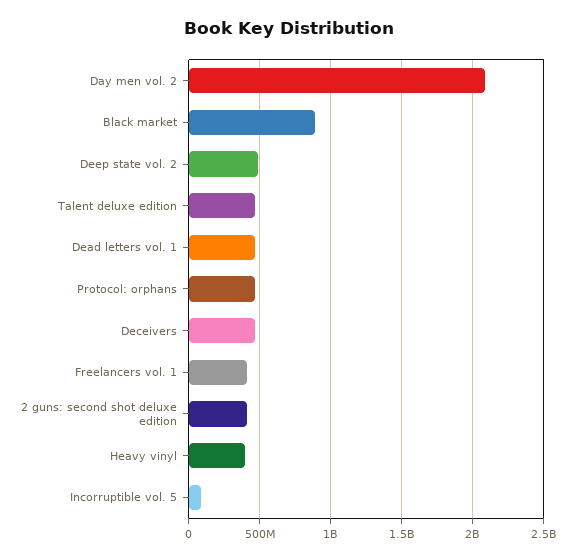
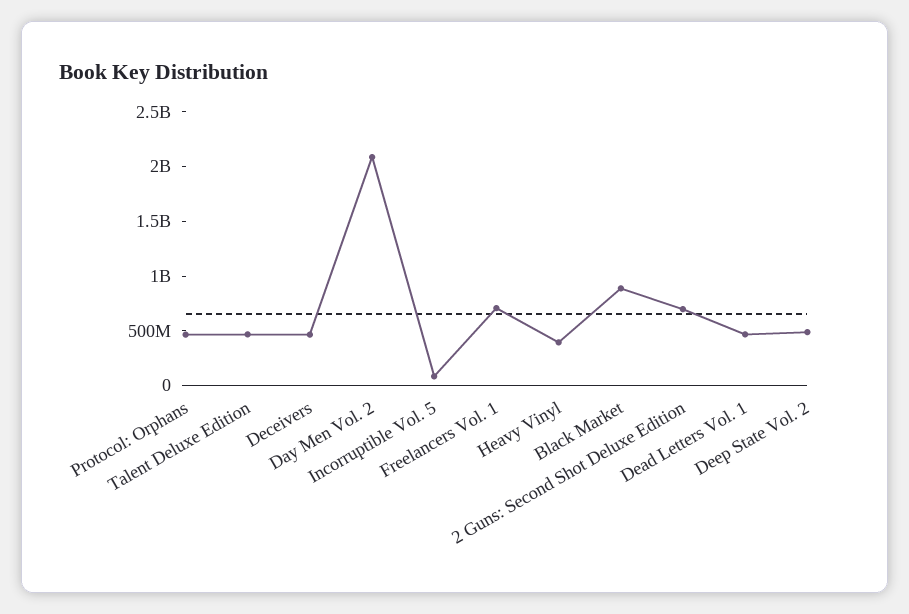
Freelancers vol. 1: 400000000 -> 700000000
2 guns: second shot deluxe edition: 400000000 -> 700000000

